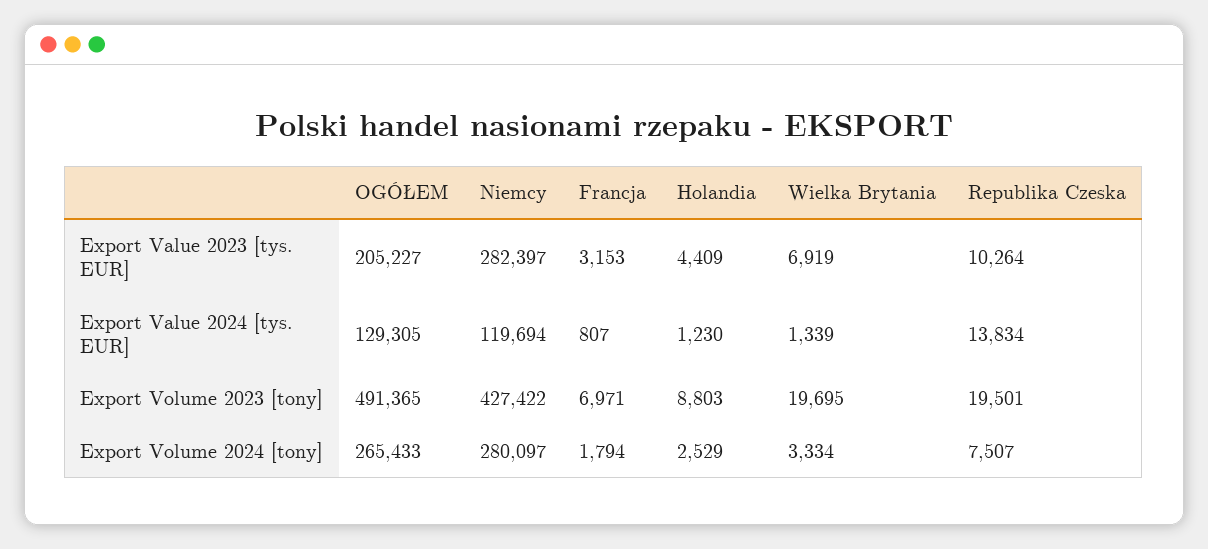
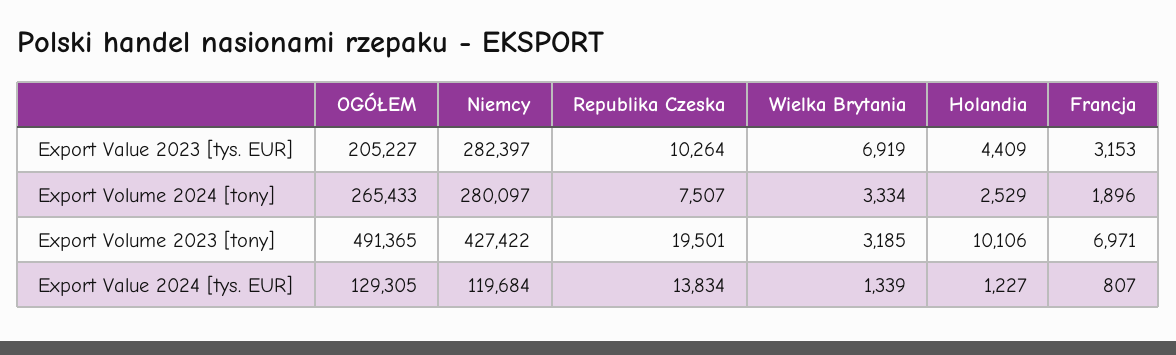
Niemcy, Export Value 2024 [tys. EUR]: 119694 -> 119684
Holandia, Export Value 2024 [tys. EUR]: 1230 -> 1227
Holandia, Export Volume 2023 [tony]: 8803 -> 10106
Wielka Brytania, Export Volume 2023 [tony]: 19695 -> 3185
Francja, Export Volume 2024 [tony]: 1794 -> 1896

